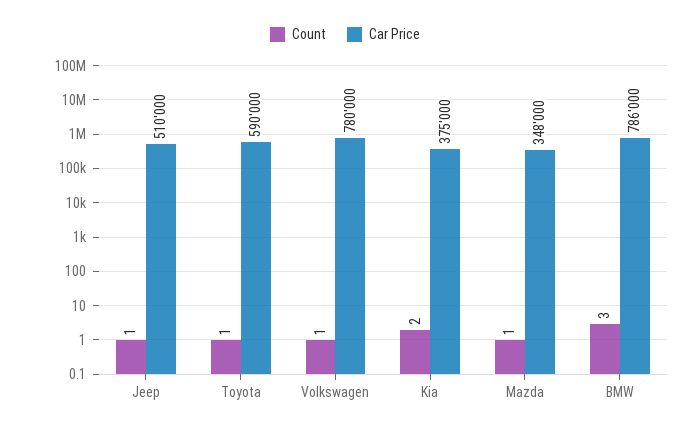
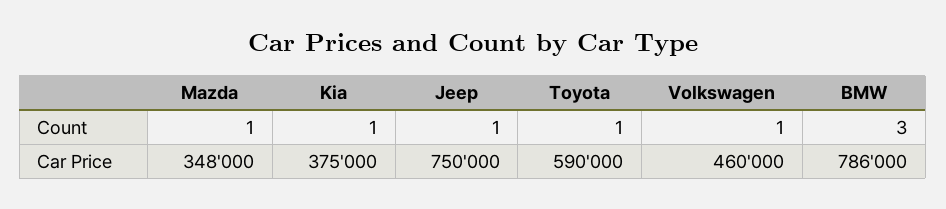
Car Price, Jeep: 510000 -> 750000
Car Price, Volkswagen: 780000 -> 460000
Count, Kia: 2 -> 1

